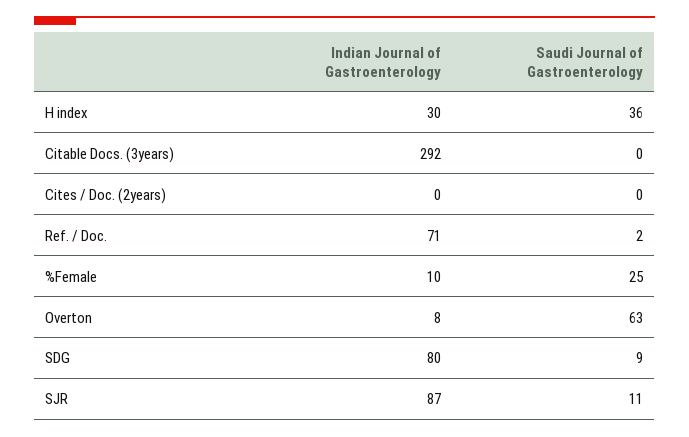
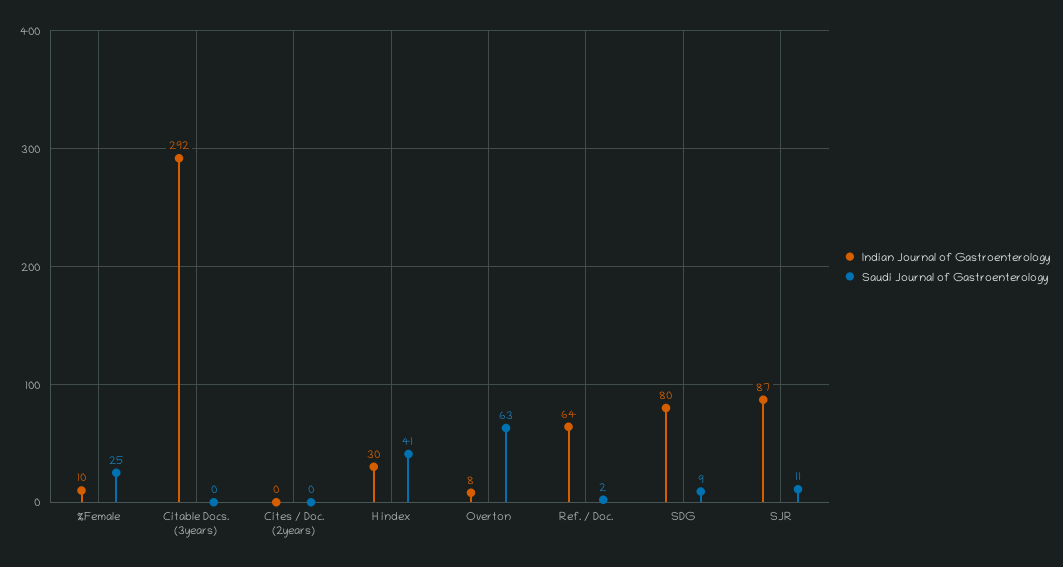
Saudi Journal of Gastroenterology, H index: 36 -> 41
Indian Journal of Gastroenterology, Ref. / Doc.: 71 -> 64

